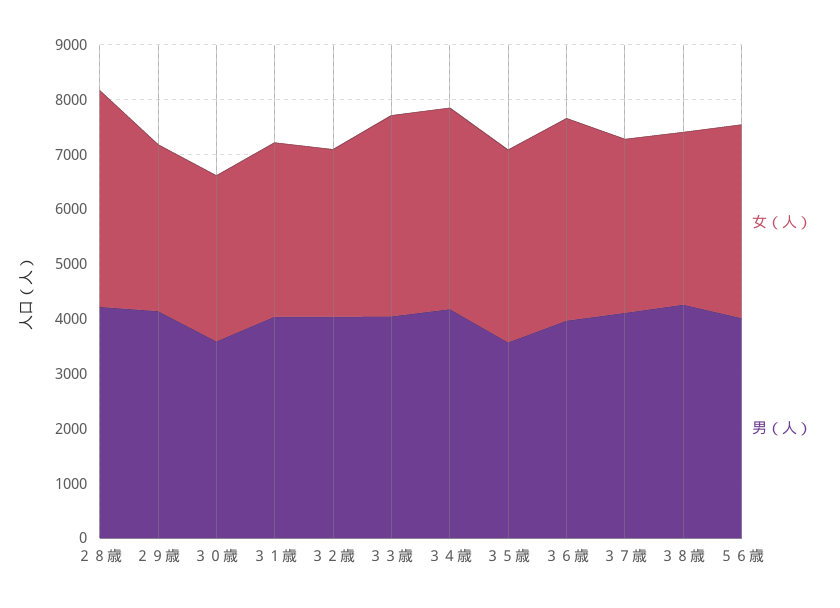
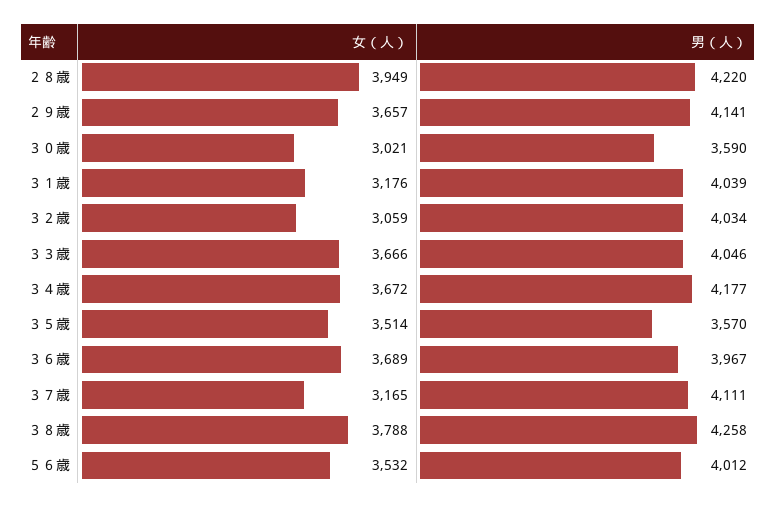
女（人）, ２９歳: 3000 -> 3657
女（人）, ３８歳: 3200 -> 3788

